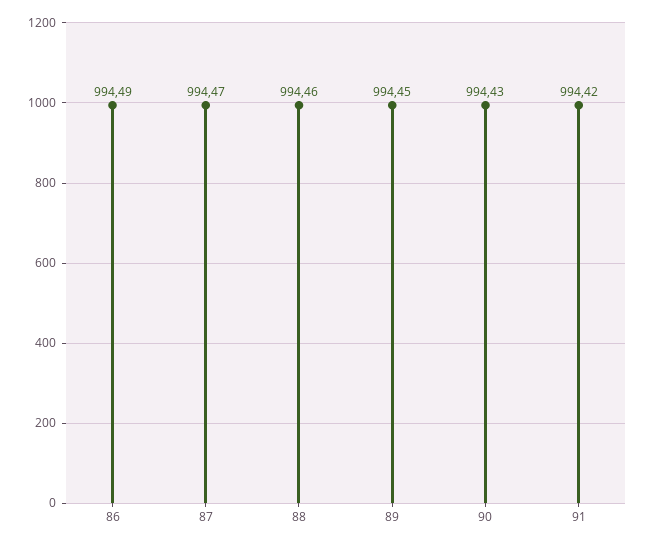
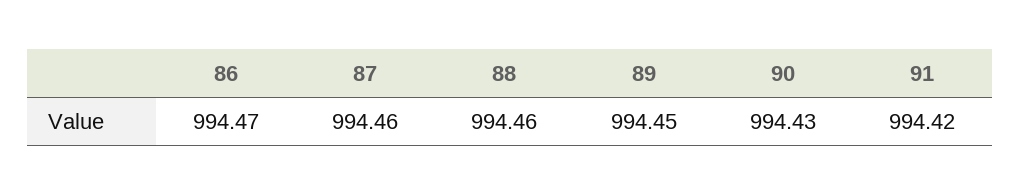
86: 994.49 -> 994.47
87: 994.47 -> 994.46

